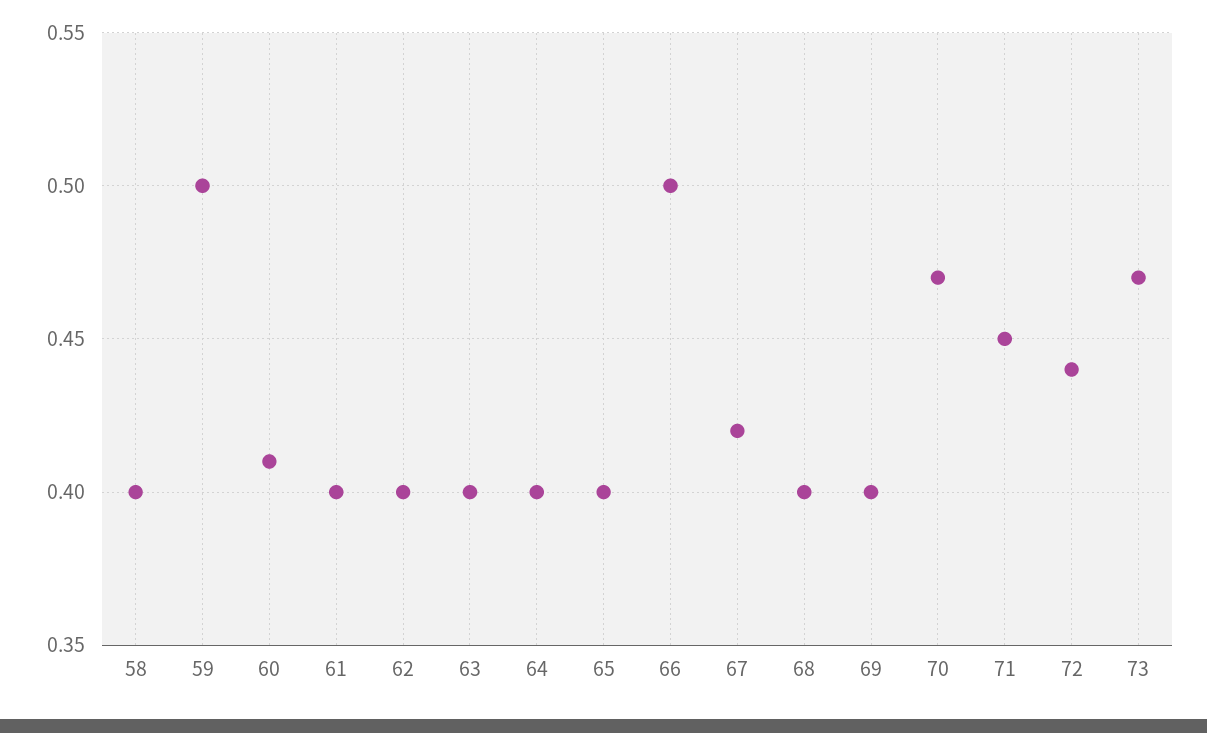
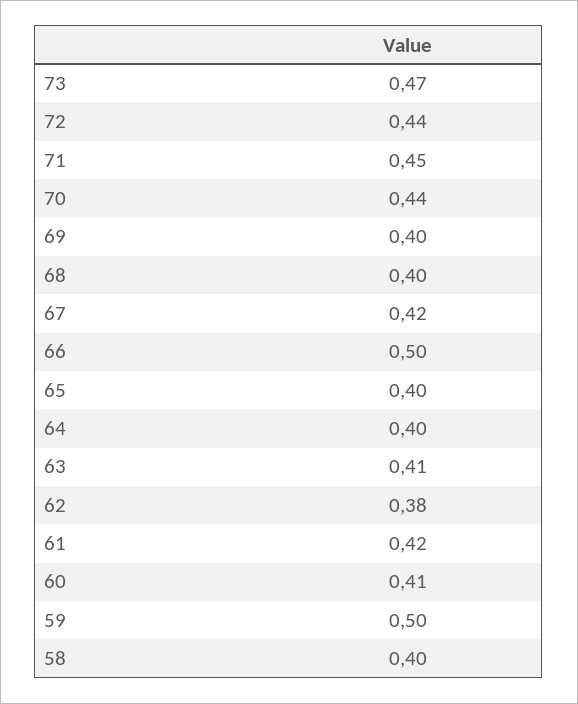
61: 0.4 -> 0.42
62: 0.4 -> 0.38
63: 0.4 -> 0.41
70: 0.47 -> 0.44

